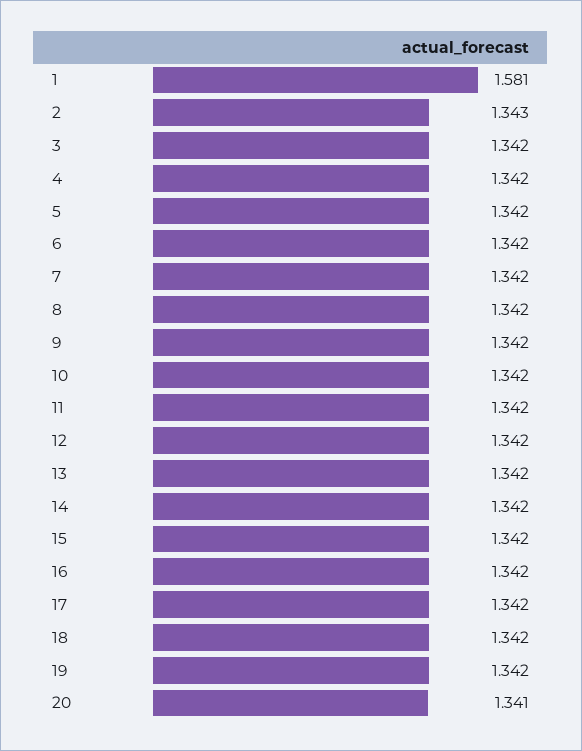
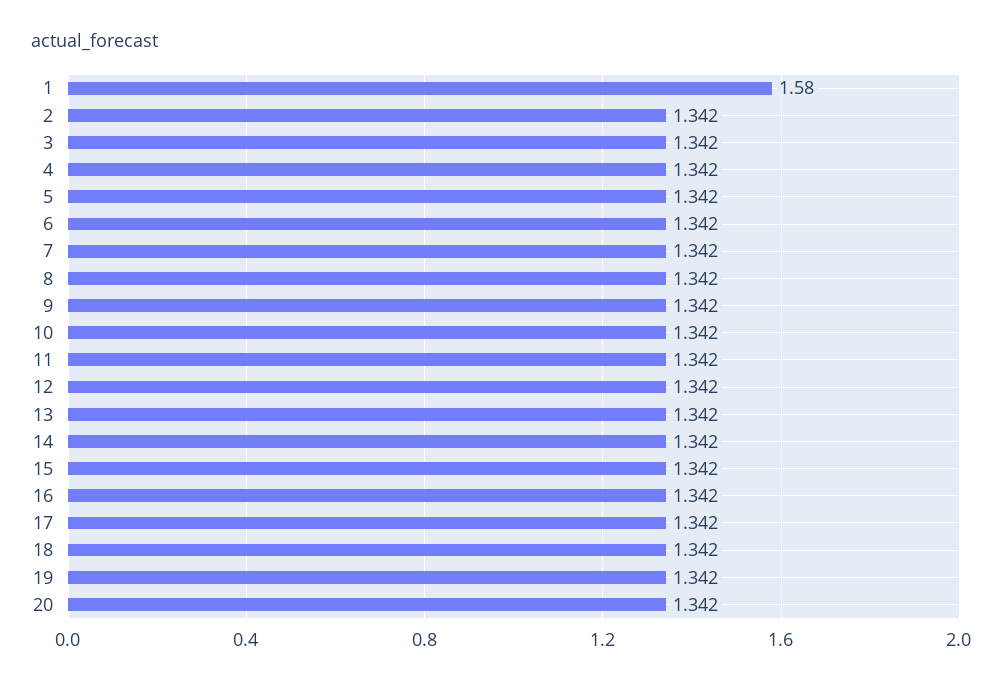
1: 1.581 -> 1.58
2: 1.343 -> 1.342
20: 1.341 -> 1.342

